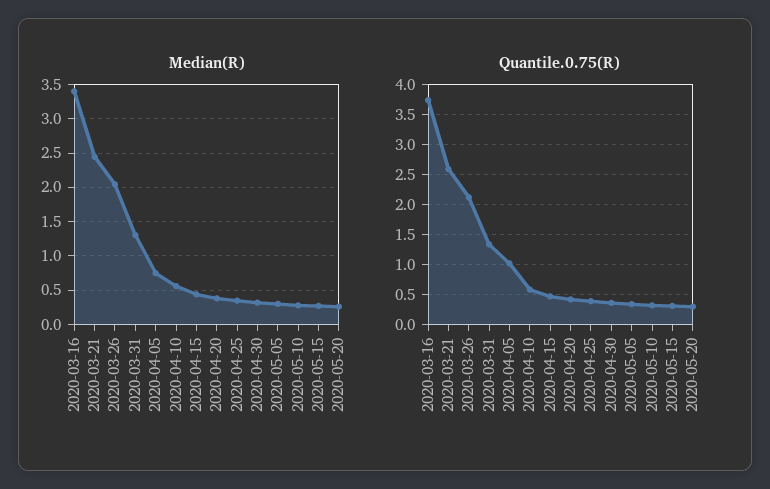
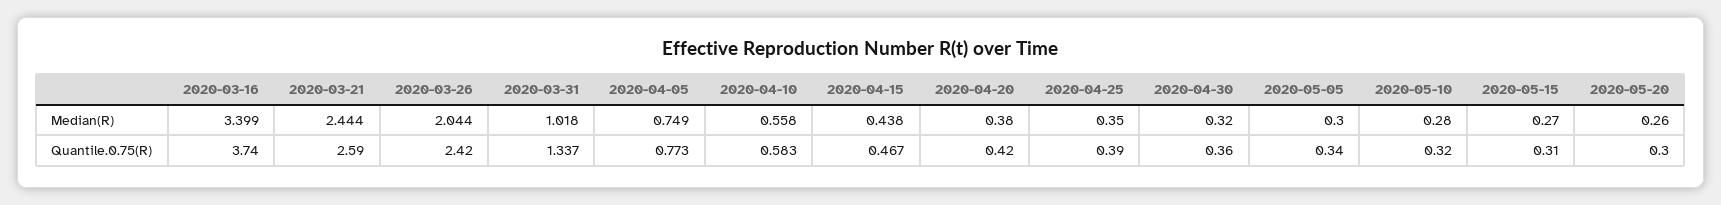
Median(R), 2020-03-31: 1.3 -> 1.018
Quantile.0.75(R), 2020-03-26: 2.1 -> 2.42
Quantile.0.75(R), 2020-04-05: 1 -> 0.773

